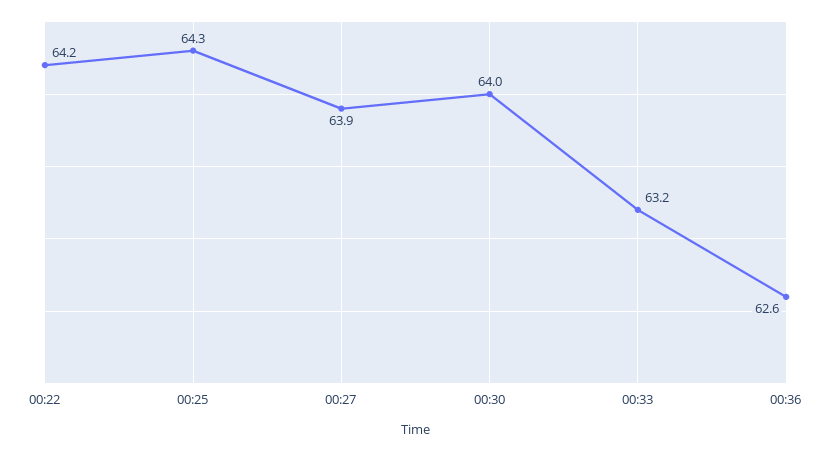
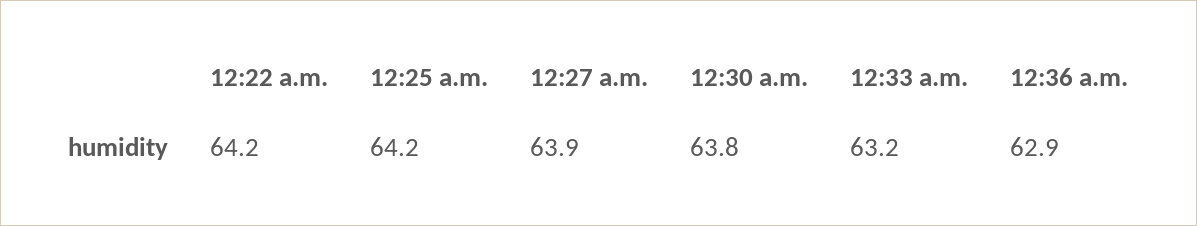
00:25: 64.3 -> 64.2
00:30: 64 -> 63.8
00:36: 62.6 -> 62.9

